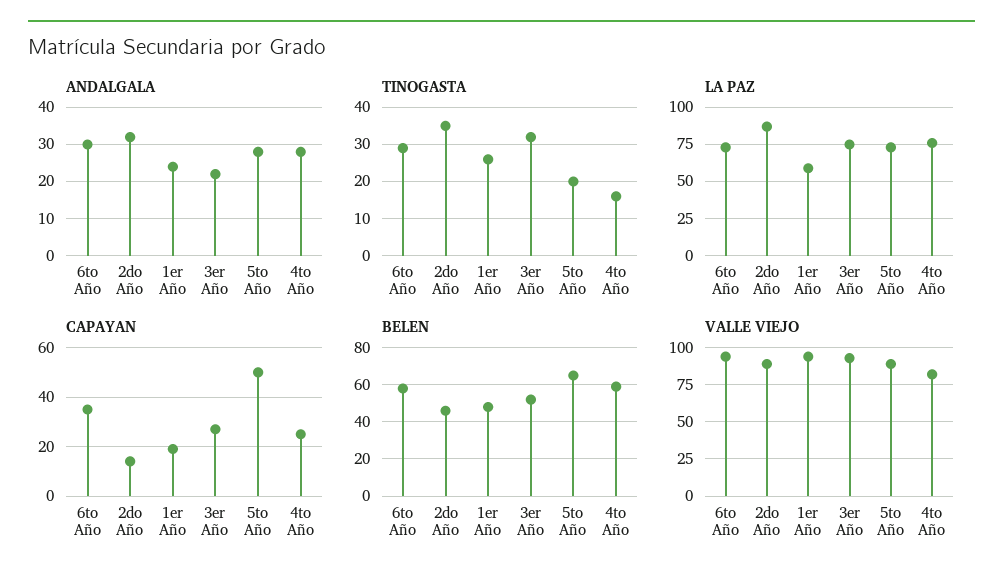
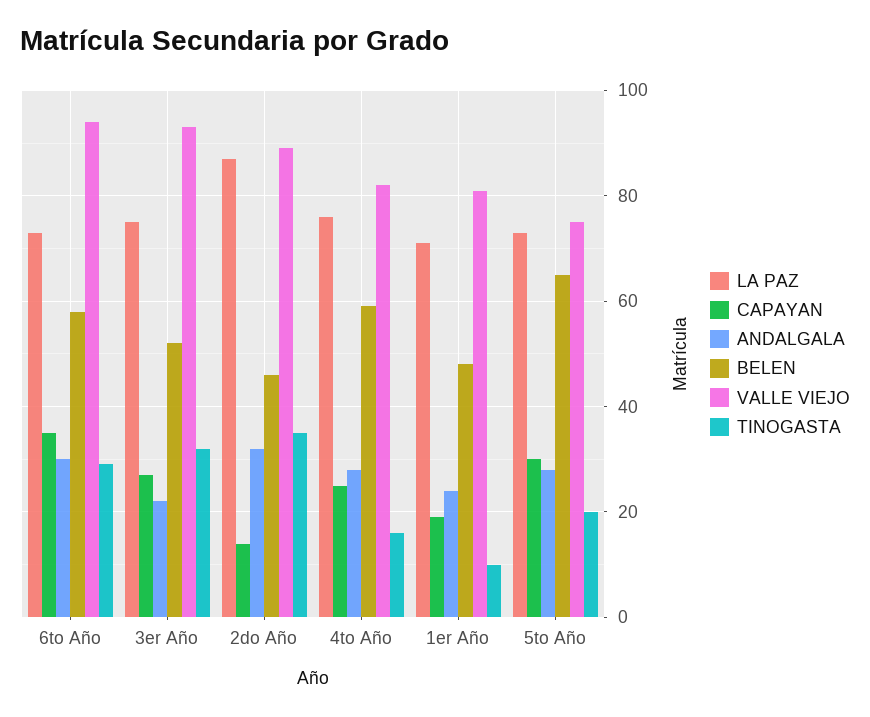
TINOGASTA, 1er Año: 25 -> 10
LA PAZ, 1er Año: 60 -> 70
CAPAYAN, 5to Año: 50 -> 30
VALLE VIEJO, 1er Año: 95 -> 80
VALLE VIEJO, 5to Año: 90 -> 75

